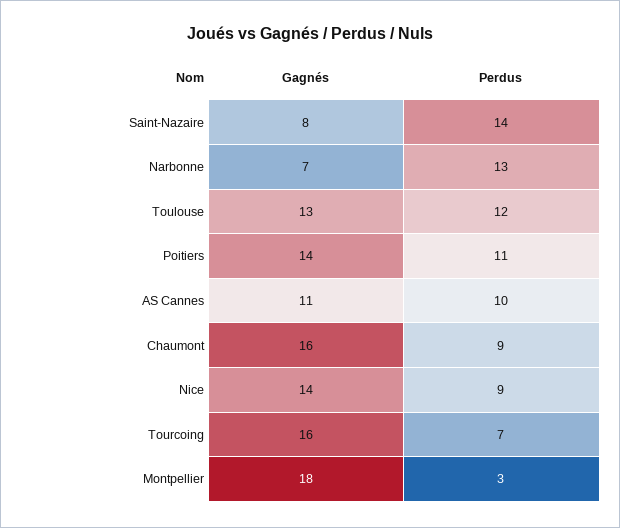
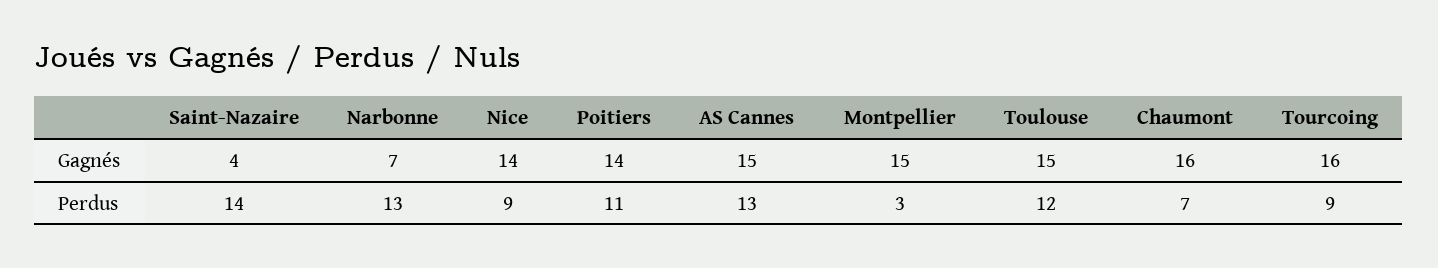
Gagnés, Saint-Nazaire: 8 -> 4
Gagnés, Toulouse: 13 -> 15
Gagnés, AS Cannes: 11 -> 15
Perdus, AS Cannes: 10 -> 13
Perdus, Chaumont: 9 -> 7
Perdus, Tourcoing: 7 -> 9
Gagnés, Montpellier: 18 -> 15

